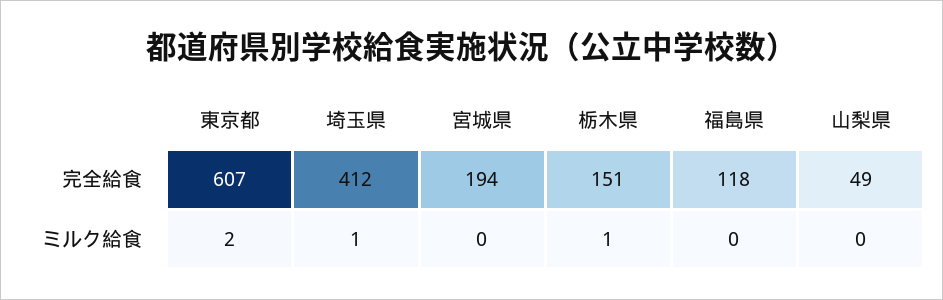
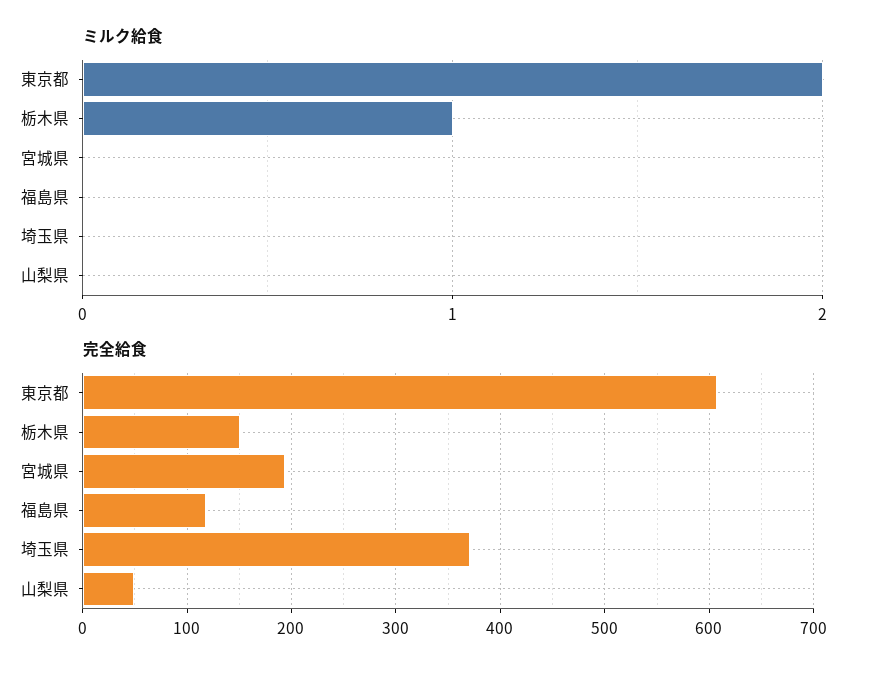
完全給食, 埼玉県: 412 -> 370
ミルク給食, 埼玉県: 1 -> 0

